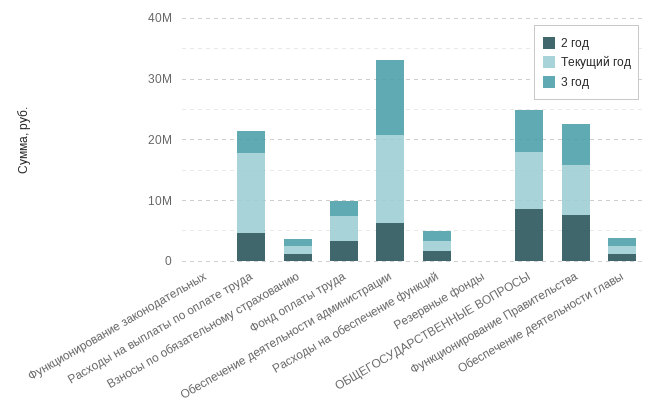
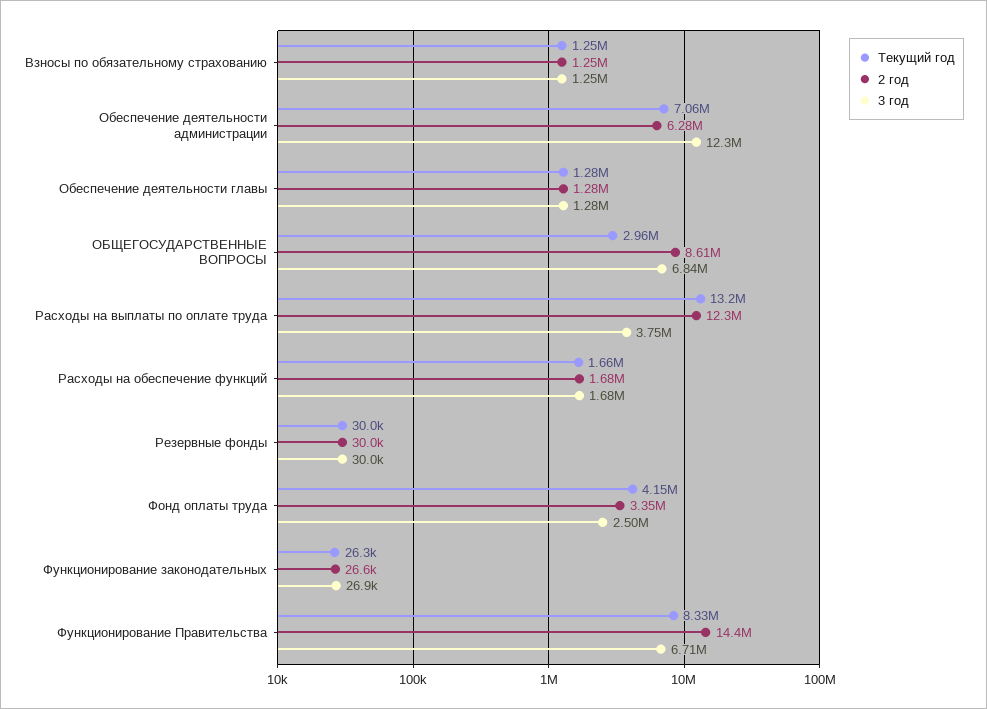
2 год, Расходы на выплаты по оплате труда: 4000000 -> 12300000
Текущий год, Обеспечение деятельности администрации: 14000000 -> 7060000
Текущий год, ОБЩЕГОСУДАРСТВЕННЫЕ ВОПРОСЫ: 10000000 -> 2960000
2 год, Функционирование Правительства: 8000000 -> 14400000

